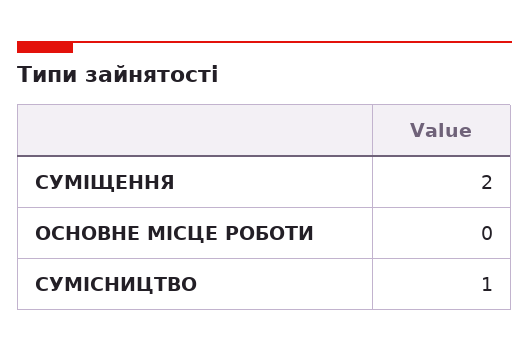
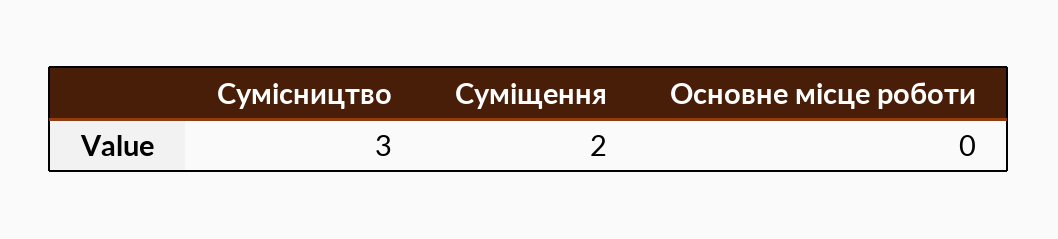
СУМІСНИЦТВО: 1 -> 3

